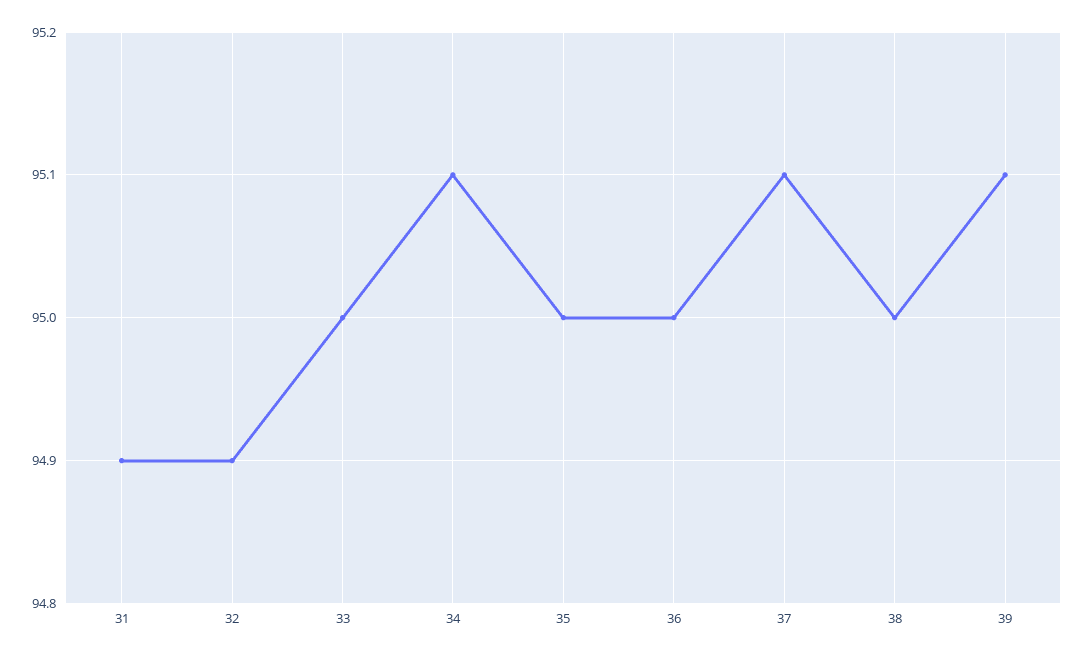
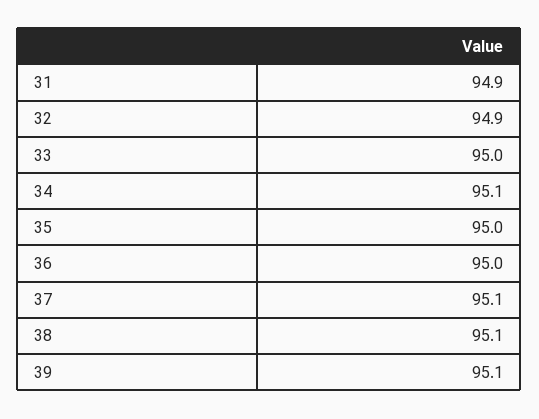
38: 95 -> 95.1

